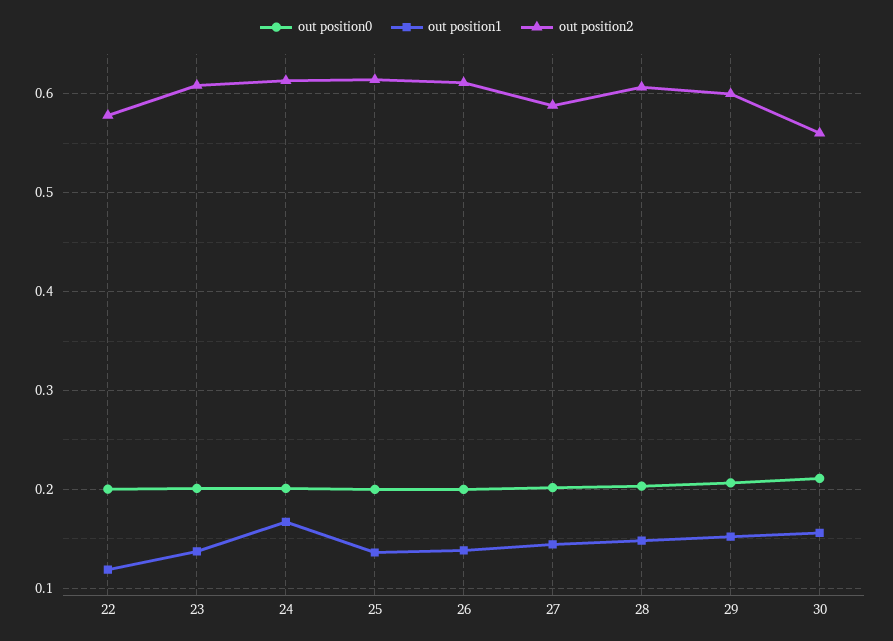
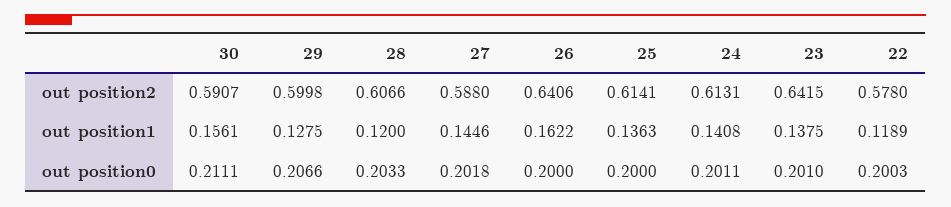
out position2, 23: 0.61 -> 0.6415
out position1, 24: 0.17 -> 0.1408
out position1, 26: 0.14 -> 0.1622
out position2, 26: 0.61 -> 0.6406
out position1, 28: 0.15 -> 0.12
out position1, 29: 0.15 -> 0.1275
out position2, 30: 0.56 -> 0.5907

